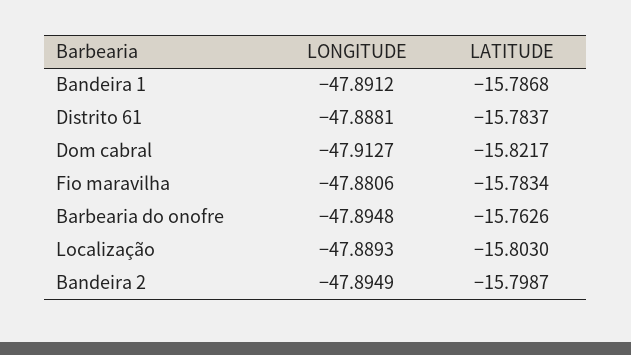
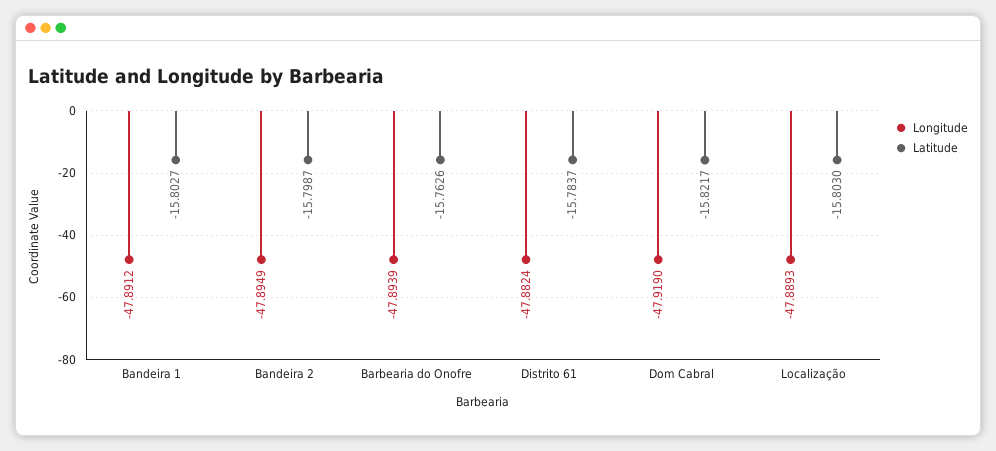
LATITUDE, Bandeira 1: -15.7868 -> -15.8027
LONGITUDE, Distrito 61: -47.8881 -> -47.8824
LONGITUDE, Dom cabral: -47.9127 -> -47.919
LONGITUDE, Fio maravilha: -47.8806 -> none
LATITUDE, Fio maravilha: -15.7834 -> none
LONGITUDE, Barbearia do onofre: -47.8948 -> -47.8939

